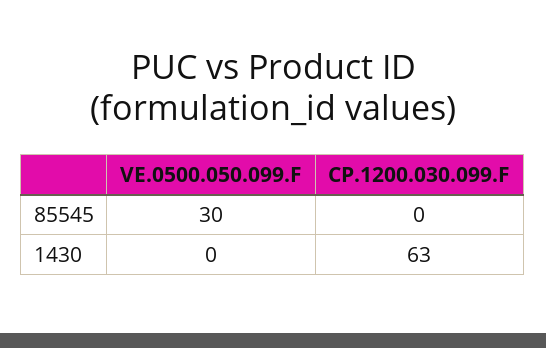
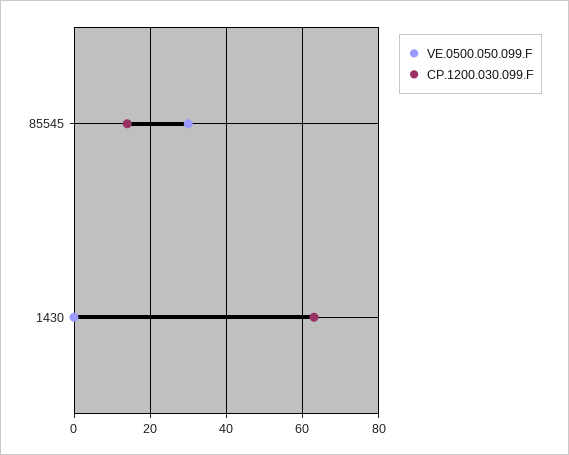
CP.1200.030.099.F, 85545: 0 -> 15

